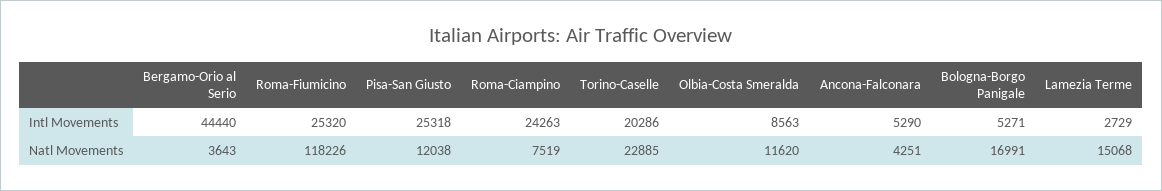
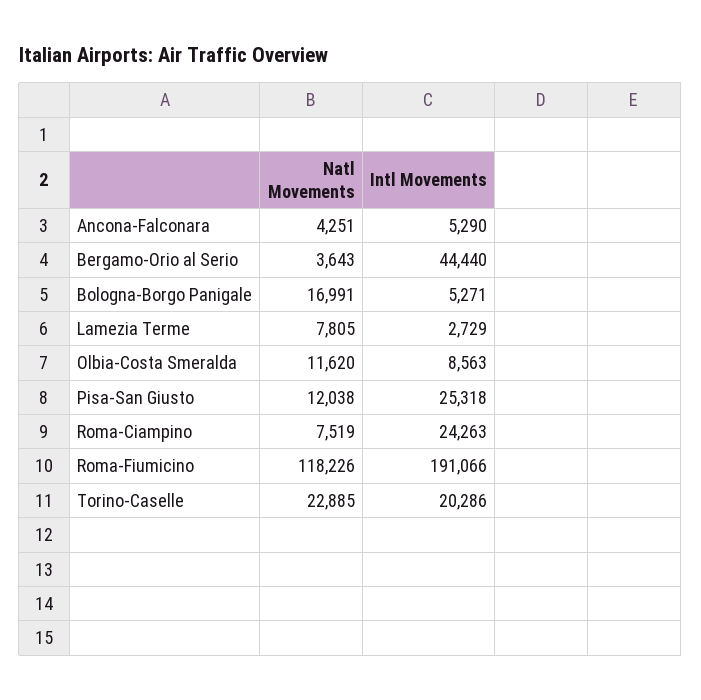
Roma-Fiumicino, Intl Movements: 25320 -> 191066
Lamezia Terme, Natl Movements: 15068 -> 7805

